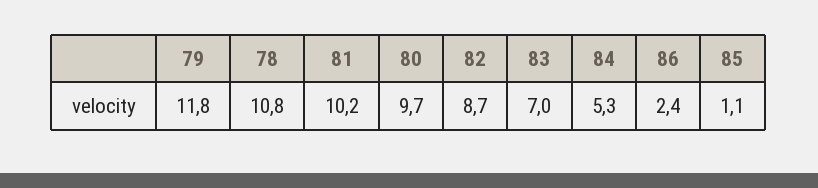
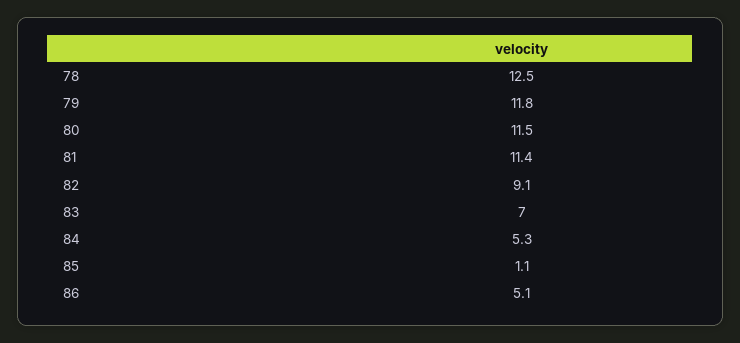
78: 10.8 -> 12.5
81: 10.2 -> 11.4
80: 9.7 -> 11.5
82: 8.7 -> 9.1
86: 2.4 -> 5.1

